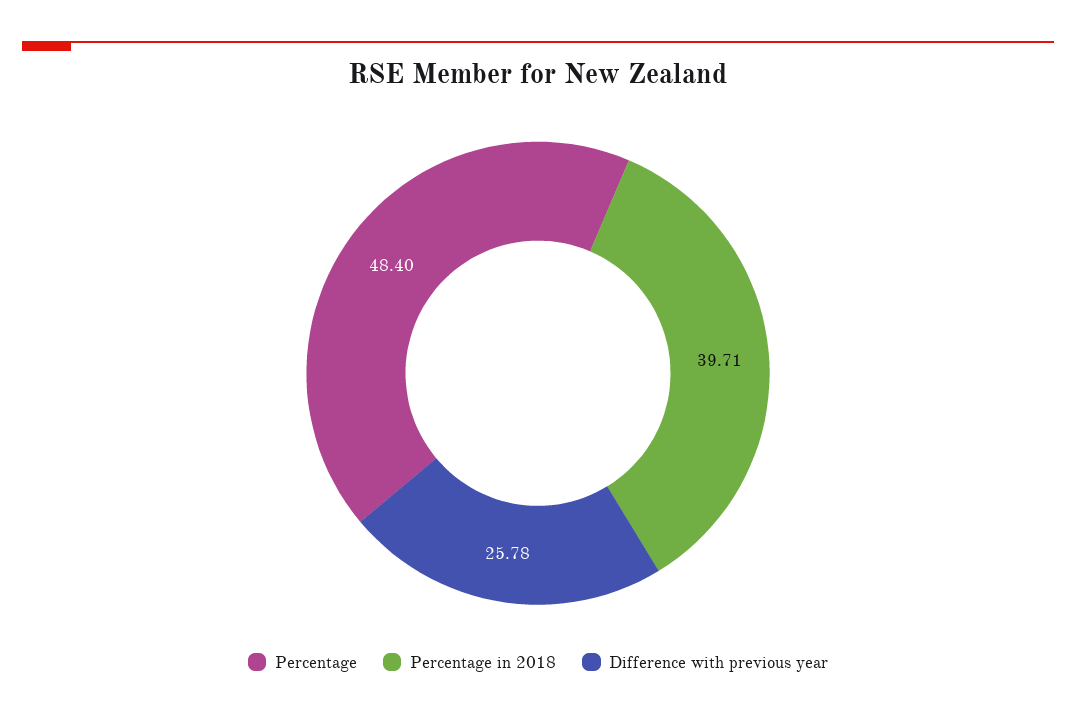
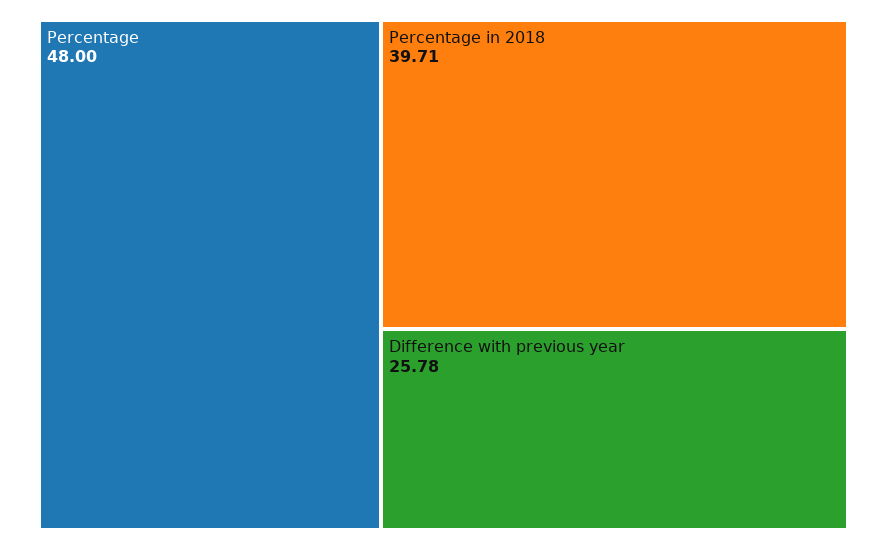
Percentage: 48.4 -> 48

